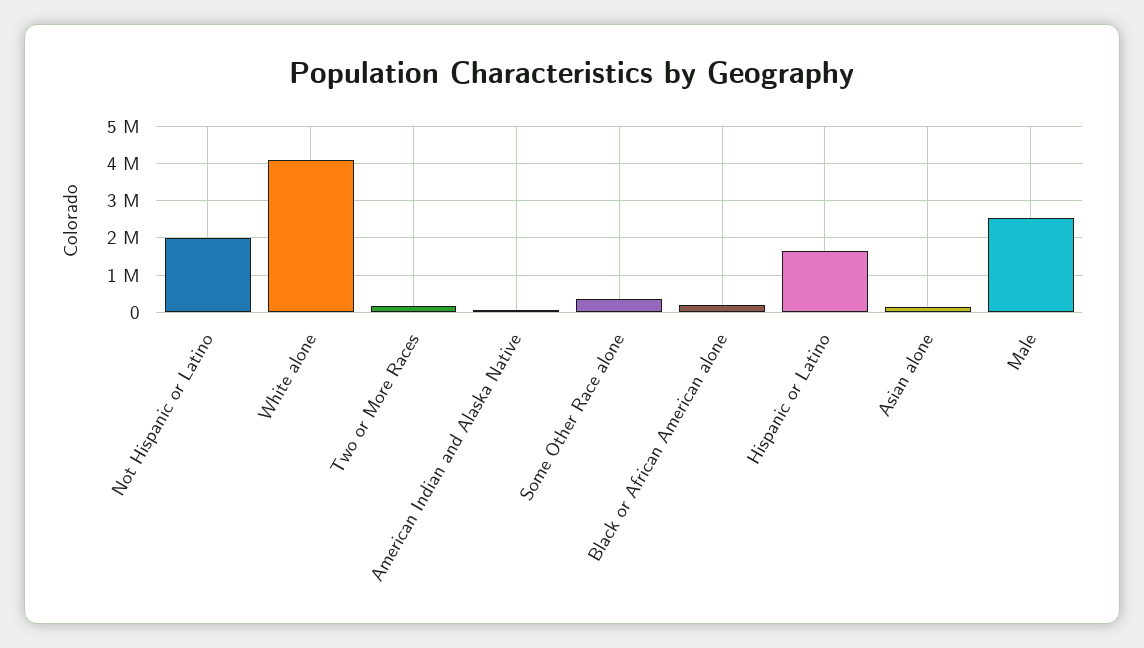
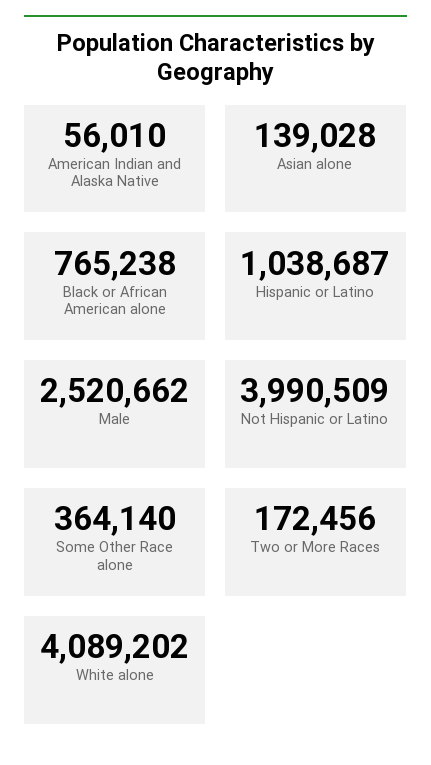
Not Hispanic or Latino: 2000000 -> 3990509
Black or African American alone: 200000 -> 765238
Hispanic or Latino: 1600000 -> 1038687

